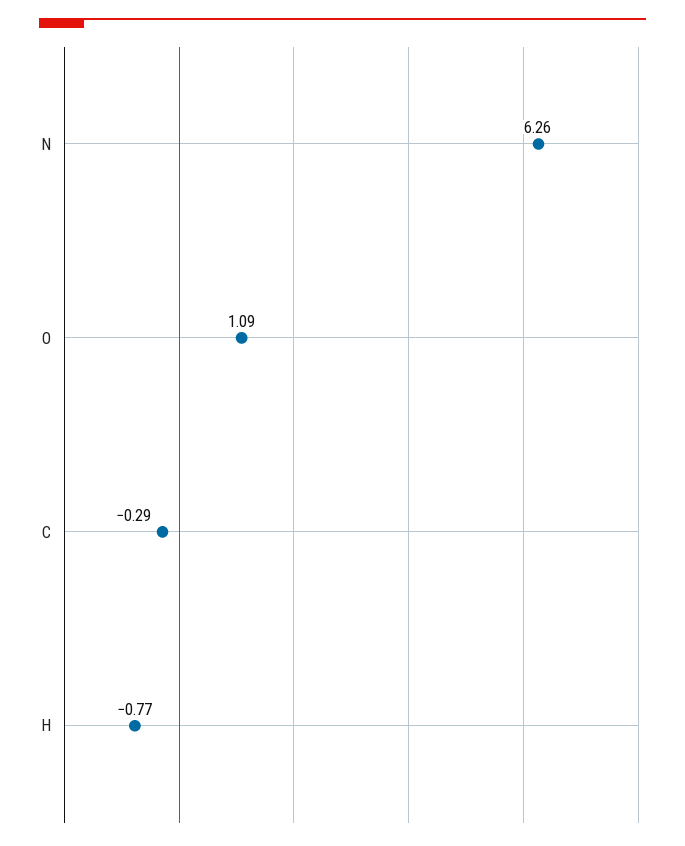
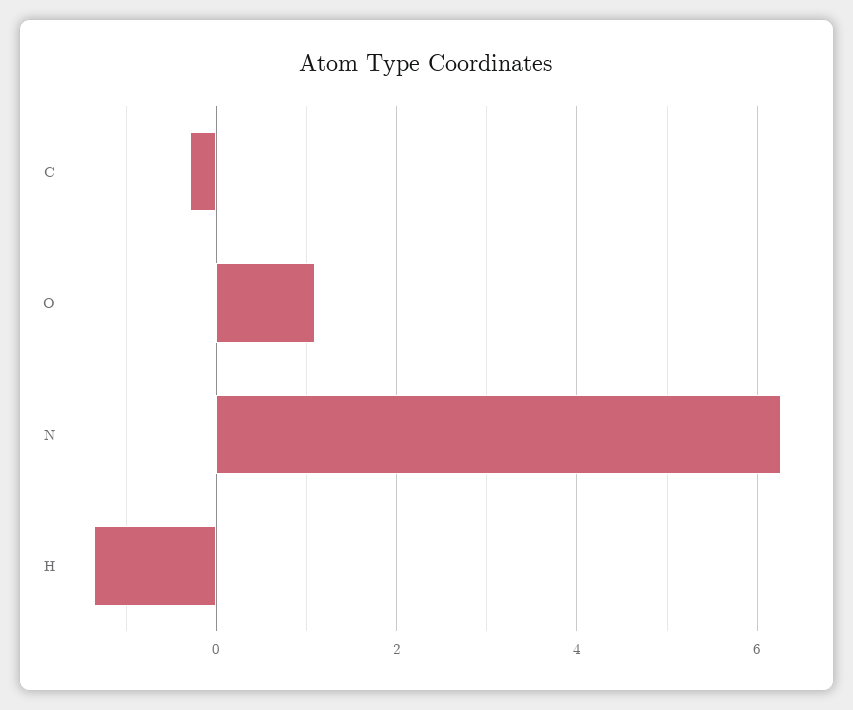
H: -0.77 -> -1.4

